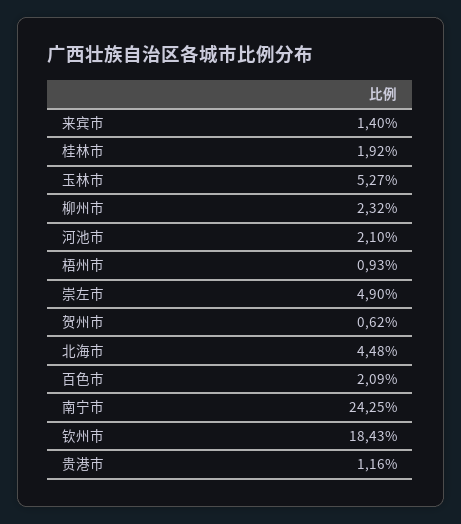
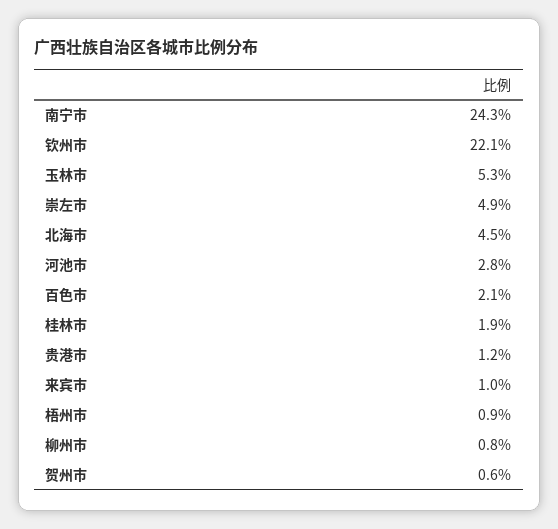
来宾市: 1.4 -> 1
柳州市: 2.32 -> 0.8
河池市: 2.1 -> 2.8
钦州市: 18.43 -> 22.1

